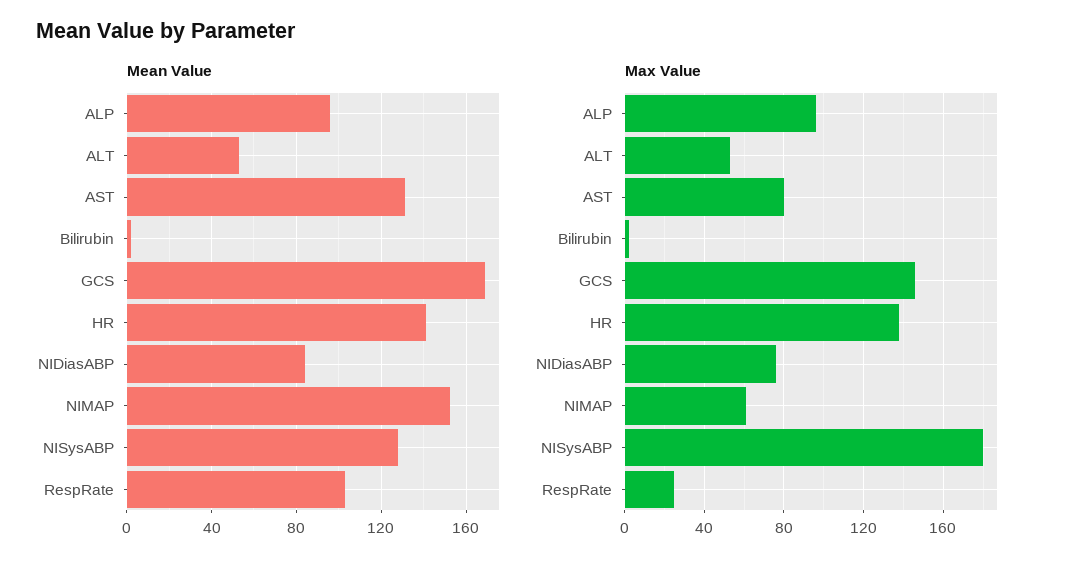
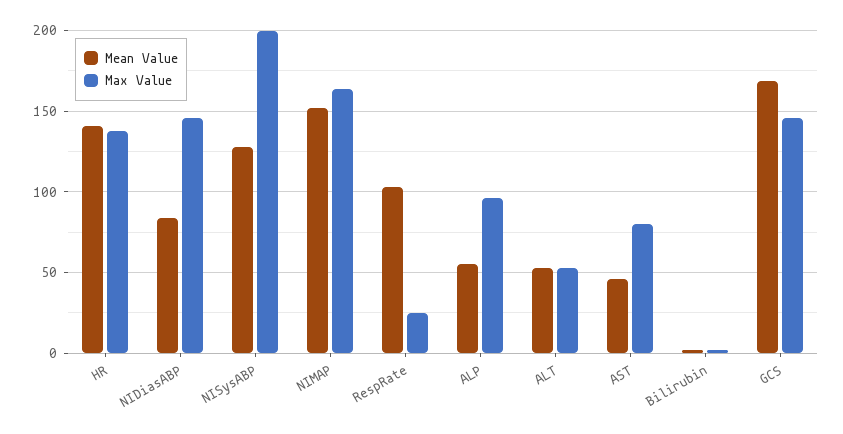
Mean Value, ALP: 95 -> 55
Mean Value, AST: 130 -> 45
Max Value, NIDiasABP: 75 -> 145
Max Value, NIMAP: 60 -> 165
Max Value, NISysABP: 180 -> 200

